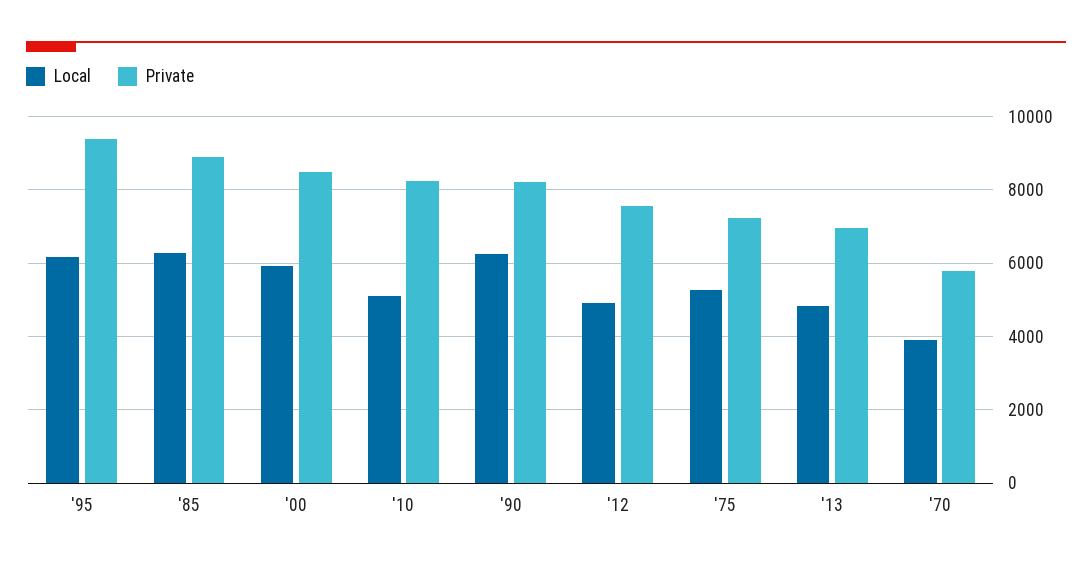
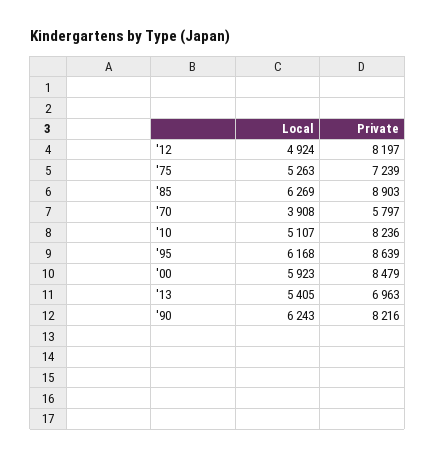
Private, '95: 9400 -> 8639
Private, '12: 7600 -> 8197
Local, '13: 4800 -> 5405

